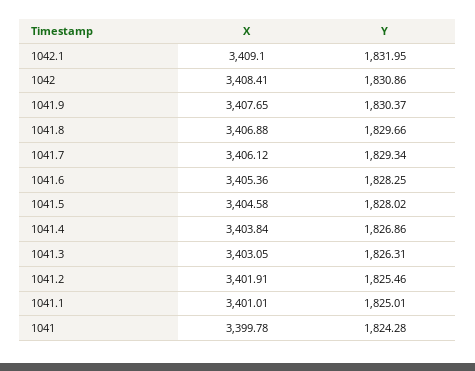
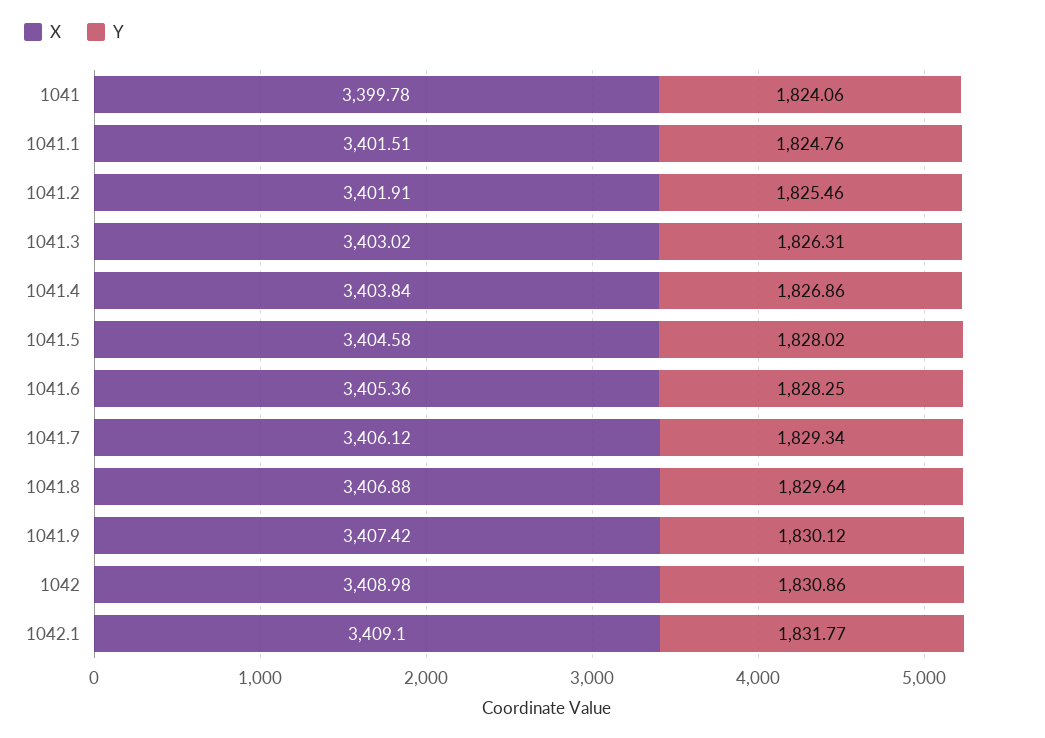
Y, 1042.1: 1831.95 -> 1831.77
X, 1042: 3408.41 -> 3408.98
X, 1041.9: 3407.65 -> 3407.42
Y, 1041.9: 1830.37 -> 1830.12
Y, 1041.8: 1829.66 -> 1829.64
X, 1041.3: 3403.05 -> 3403.02
X, 1041.1: 3401.01 -> 3401.51
Y, 1041.1: 1825.01 -> 1824.76
Y, 1041: 1824.28 -> 1824.06

